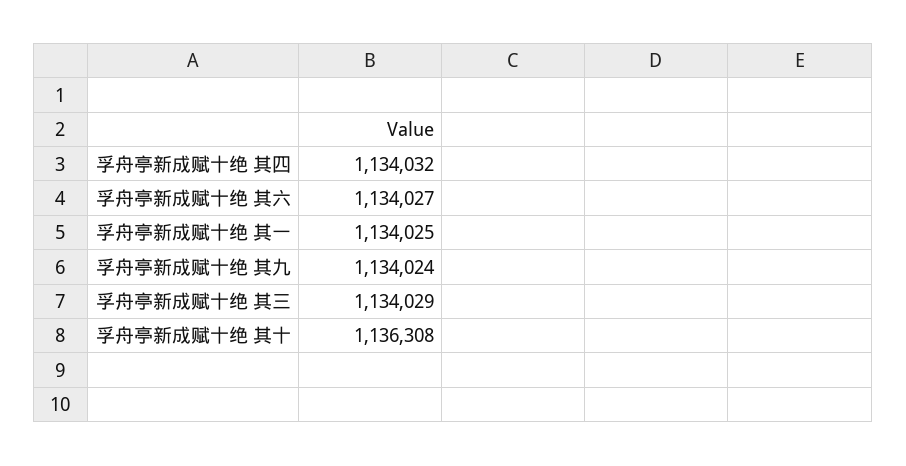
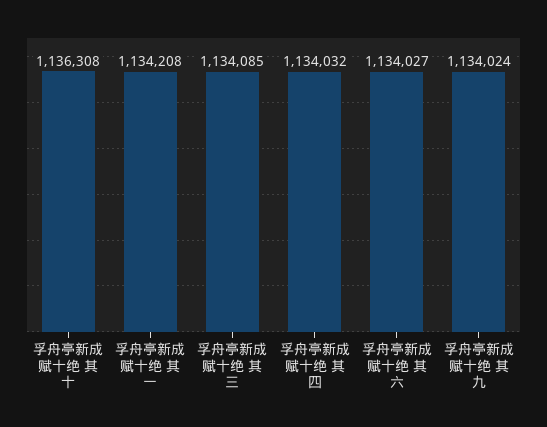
孚舟亭新成赋十绝 其一: 1134025 -> 1134208
孚舟亭新成赋十绝 其三: 1134029 -> 1134085

